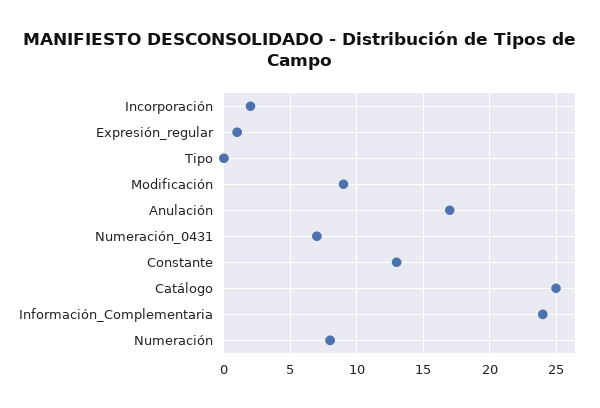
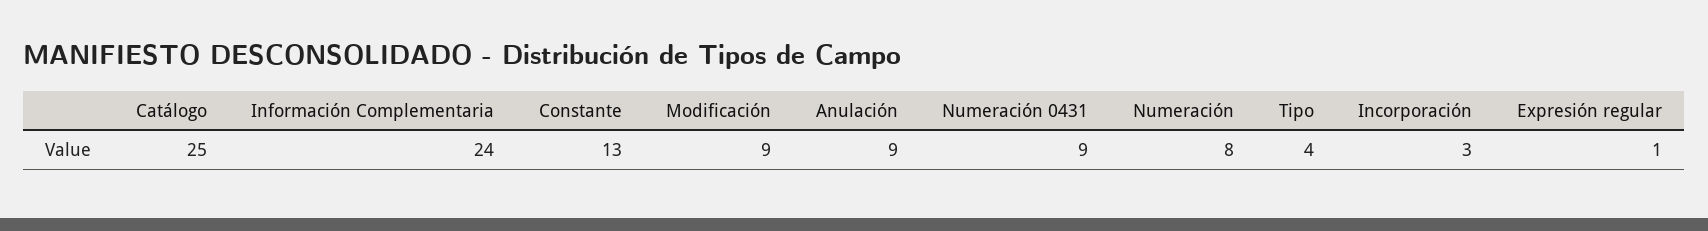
Incorporación: 2 -> 3
Tipo: 0 -> 4
Anulación: 17 -> 9
Numeración_0431: 7 -> 9

